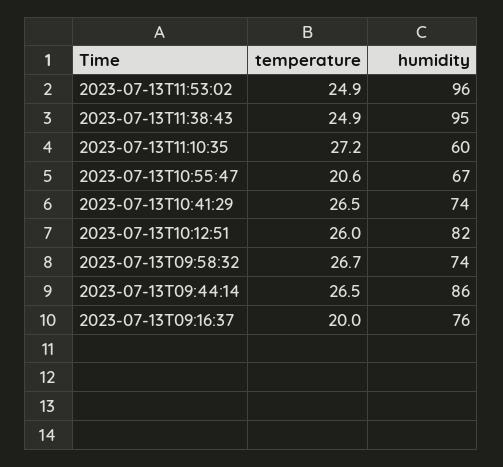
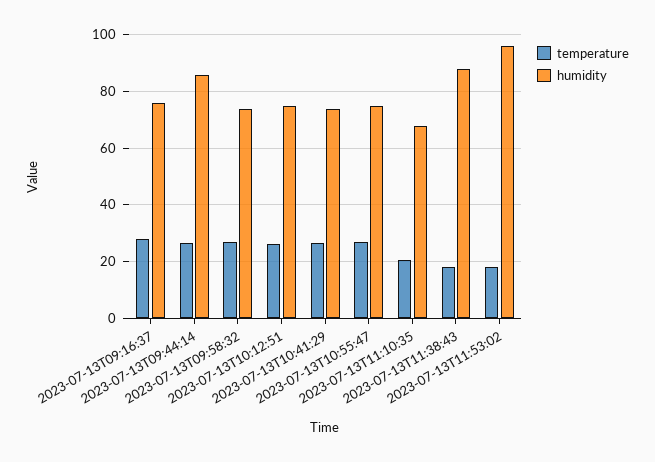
temperature, 2023-07-13T11:53:02: 24.9 -> 17.5
temperature, 2023-07-13T11:38:43: 24.9 -> 17.5
humidity, 2023-07-13T11:38:43: 95 -> 87.5
temperature, 2023-07-13T11:10:35: 27.2 -> 20
humidity, 2023-07-13T11:10:35: 60 -> 67.5
temperature, 2023-07-13T10:55:47: 20.6 -> 27.5
humidity, 2023-07-13T10:55:47: 67 -> 75
humidity, 2023-07-13T10:12:51: 82 -> 75
temperature, 2023-07-13T09:16:37: 20 -> 27.5

